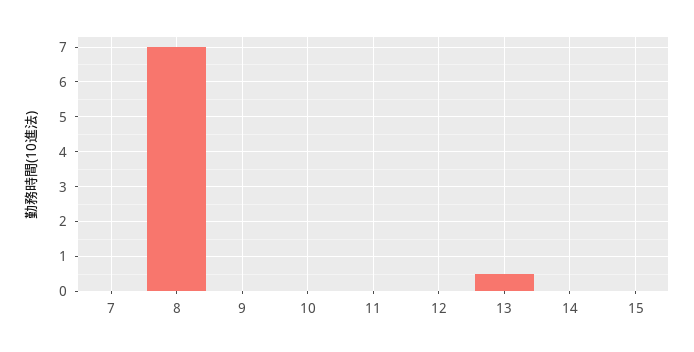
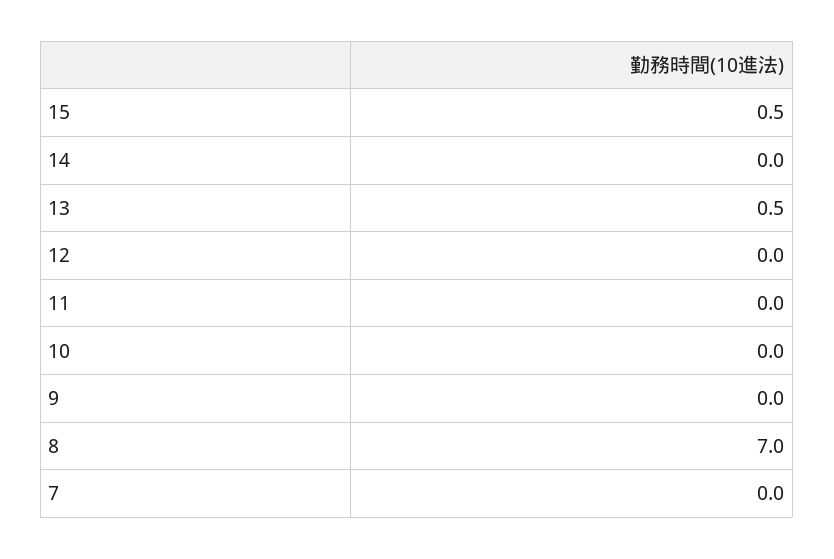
15: 0 -> 0.5

